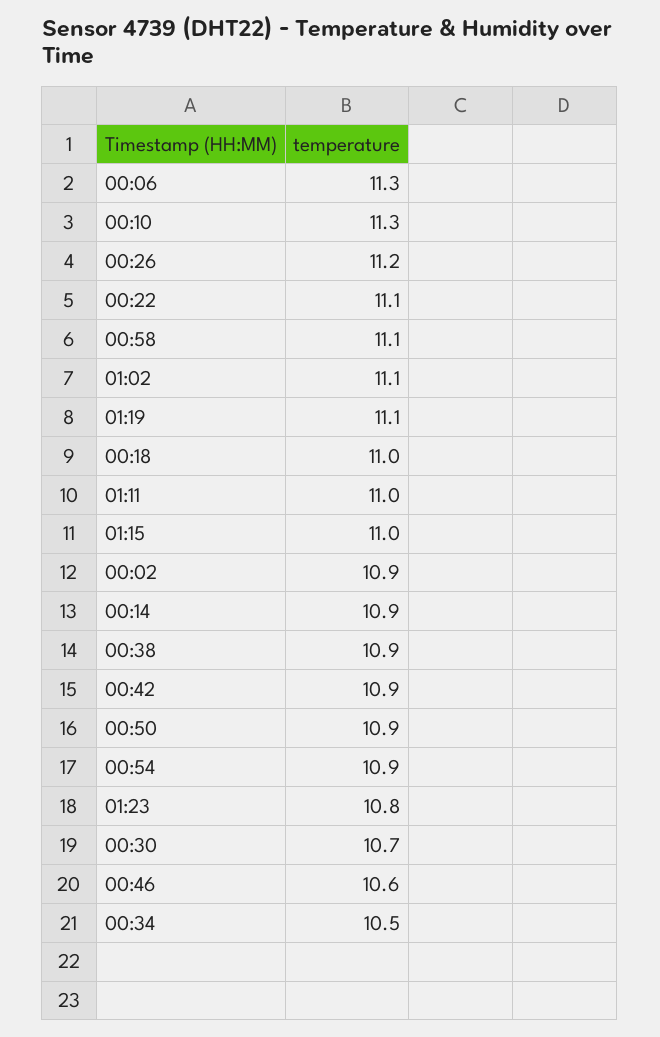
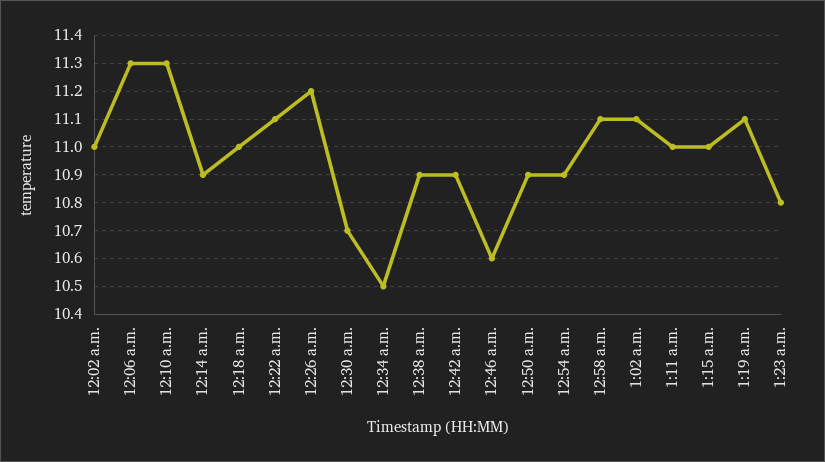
00:02: 10.9 -> 11

